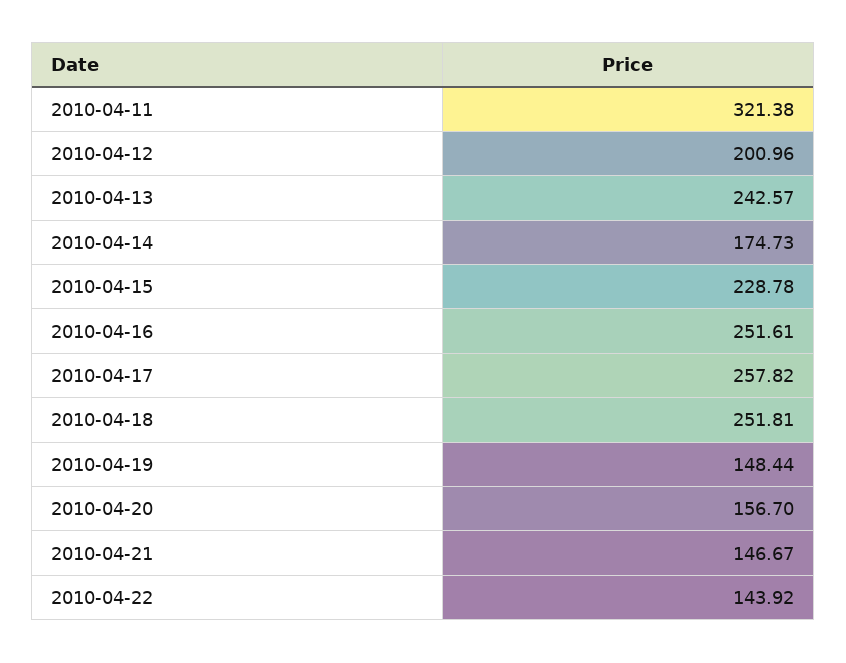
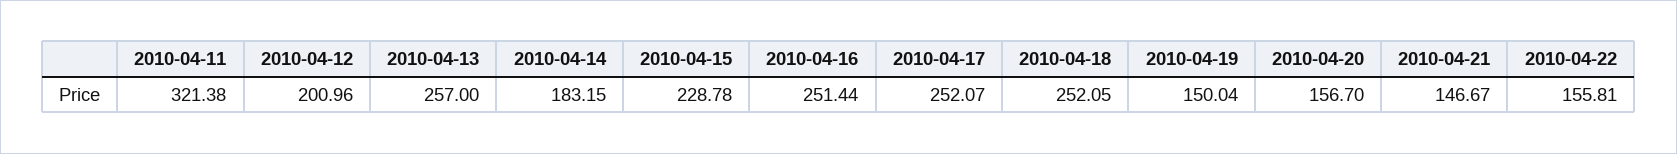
2010-04-13: 242.57 -> 257
2010-04-14: 174.73 -> 183.15
2010-04-16: 251.61 -> 251.44
2010-04-17: 257.82 -> 252.07
2010-04-18: 251.81 -> 252.05
2010-04-19: 148.44 -> 150.04
2010-04-22: 143.92 -> 155.81

